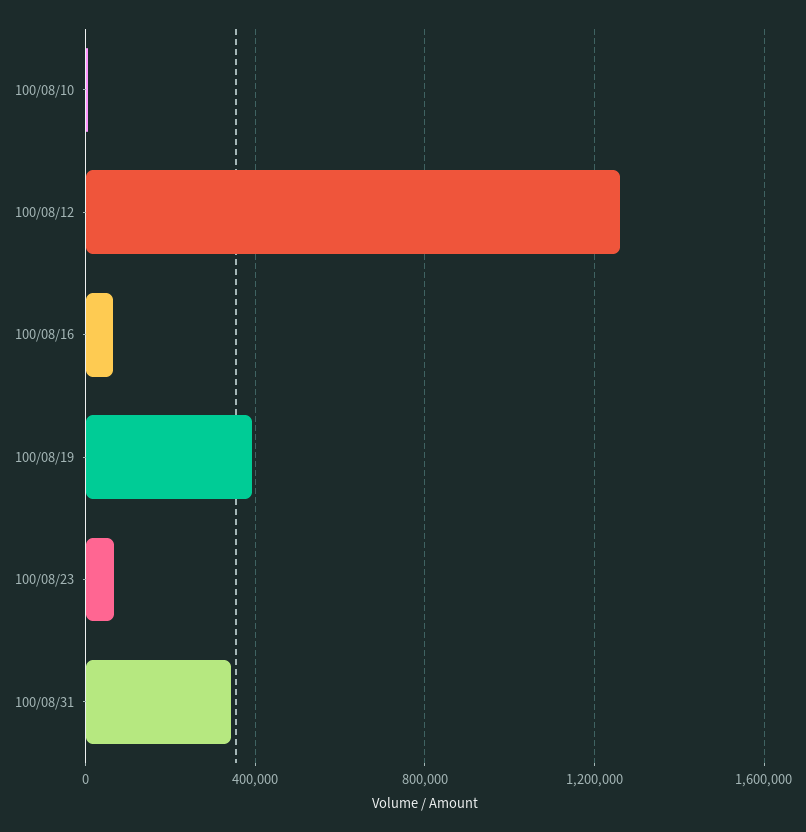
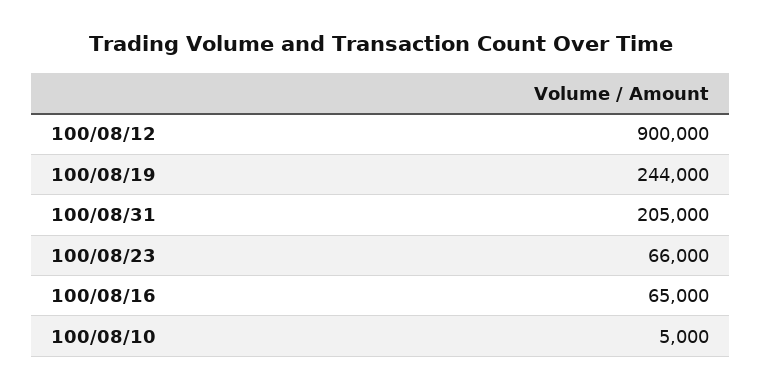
100/08/12: 1250000 -> 900000
100/08/19: 400000 -> 244000
100/08/31: 350000 -> 205000

